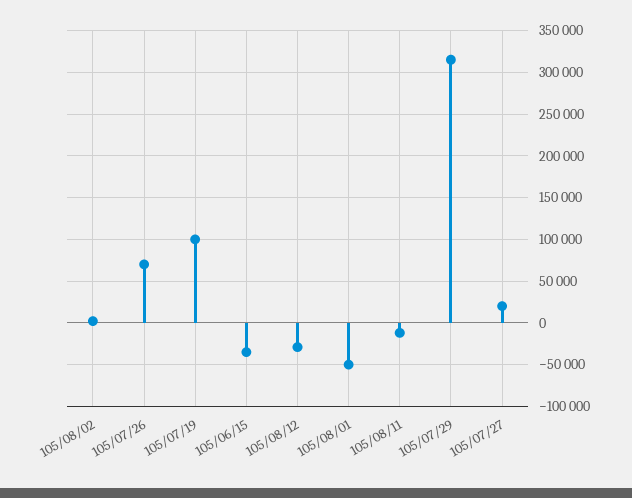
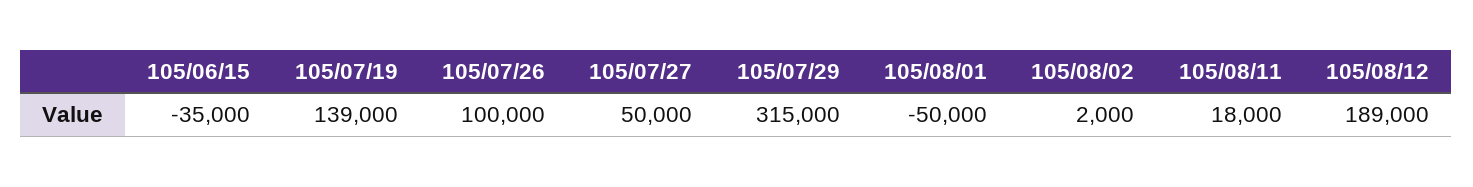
105/07/26: 70000 -> 100000
105/07/19: 100000 -> 139000
105/08/12: -30000 -> 189000
105/08/11: -10000 -> 18000
105/07/27: 20000 -> 50000

